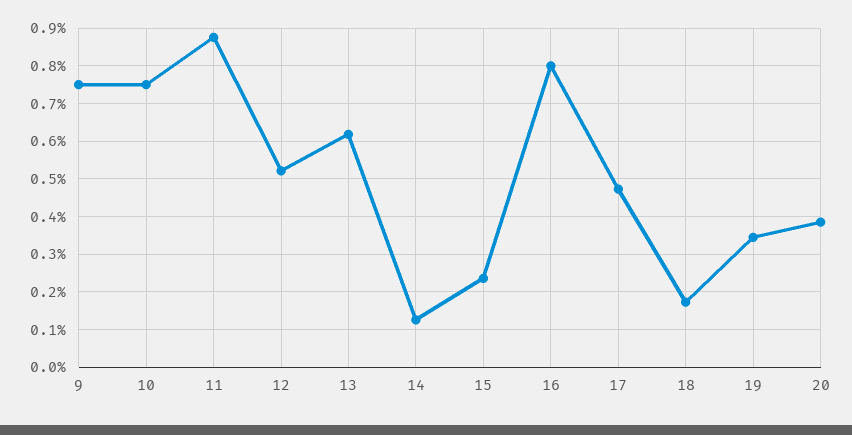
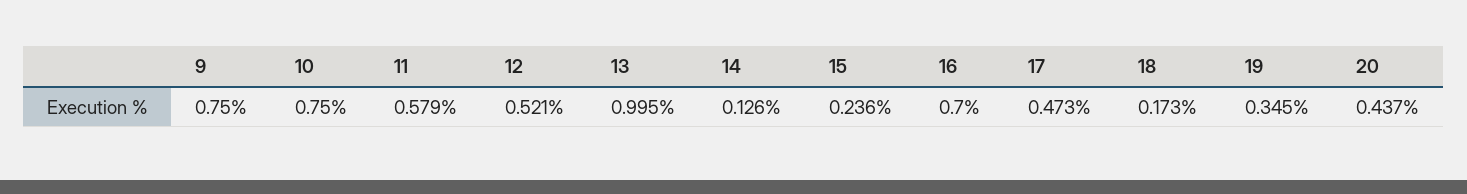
11: 0.88 -> 0.579
13: 0.62 -> 0.995
16: 0.8 -> 0.7
20: 0.38 -> 0.437

